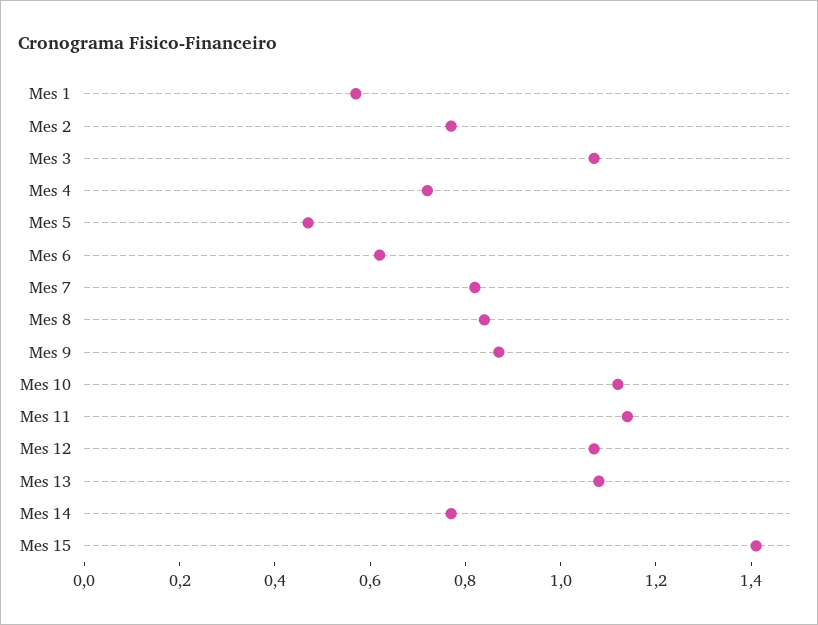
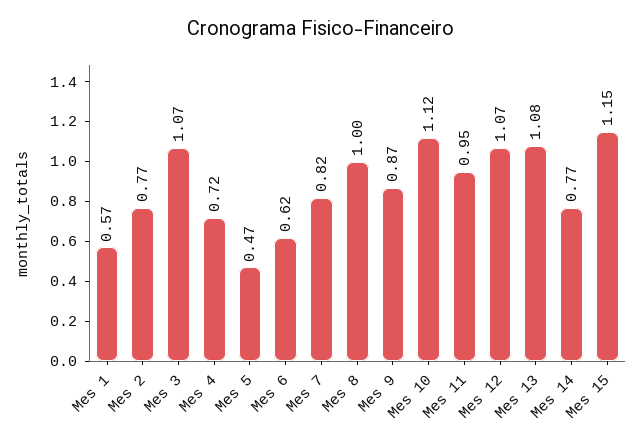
Mes 8: 0.85 -> 1
Mes 11: 1.15 -> 0.95
Mes 15: 1.4 -> 1.15

